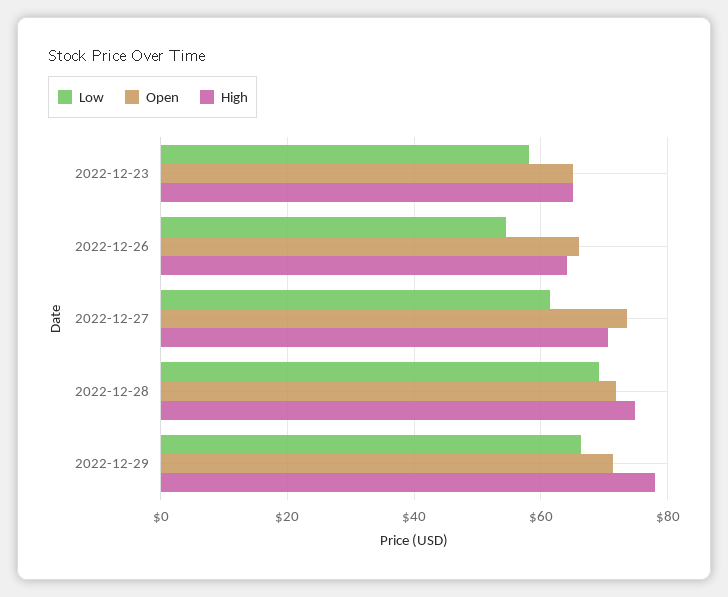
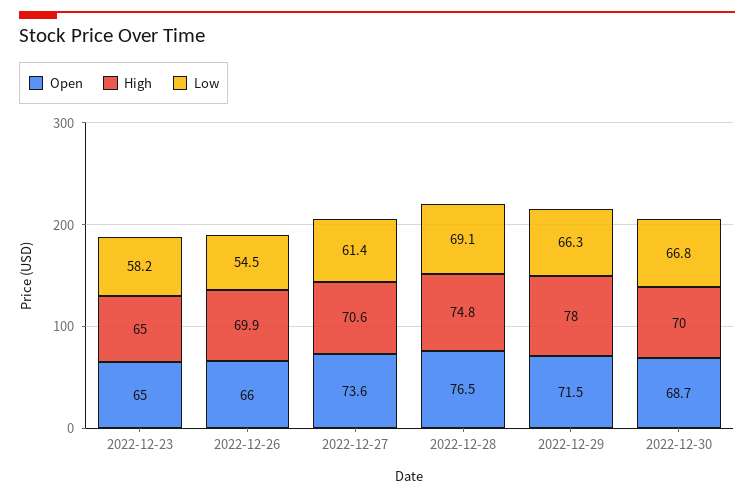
High, 2022-12-26: 64 -> 69.9
Open, 2022-12-28: 72 -> 76.5
Open, 2022-12-30: none -> 68.7
High, 2022-12-30: none -> 70
Low, 2022-12-30: none -> 66.8

